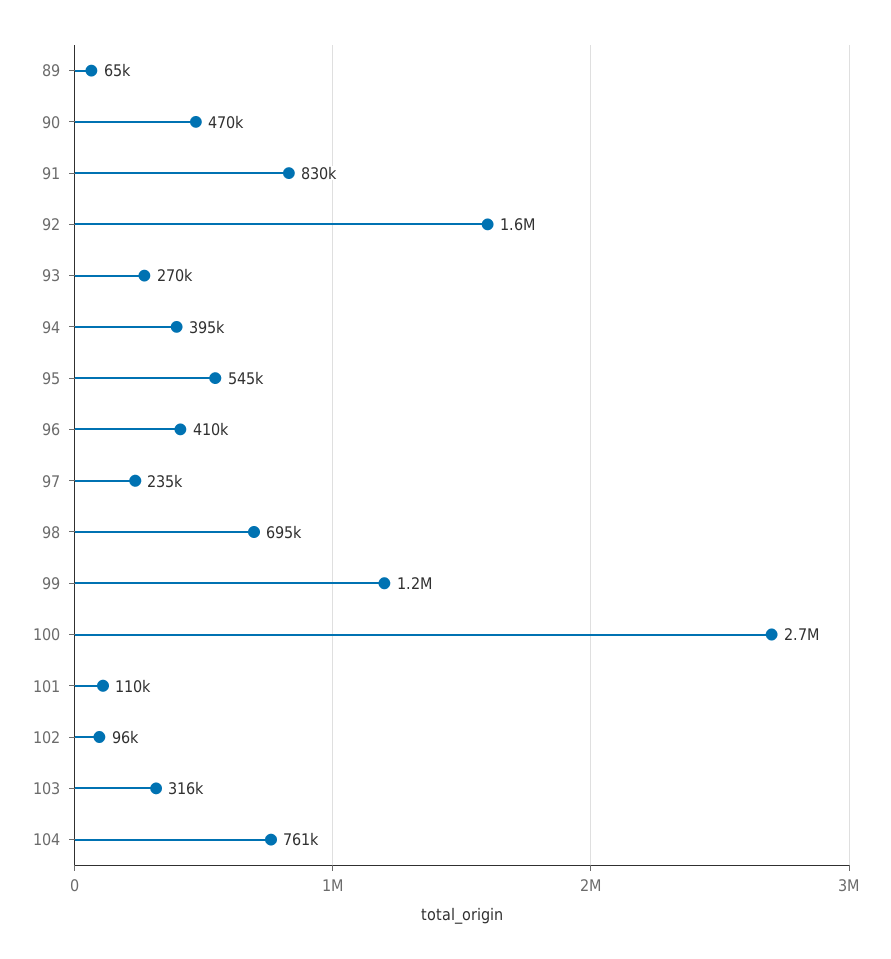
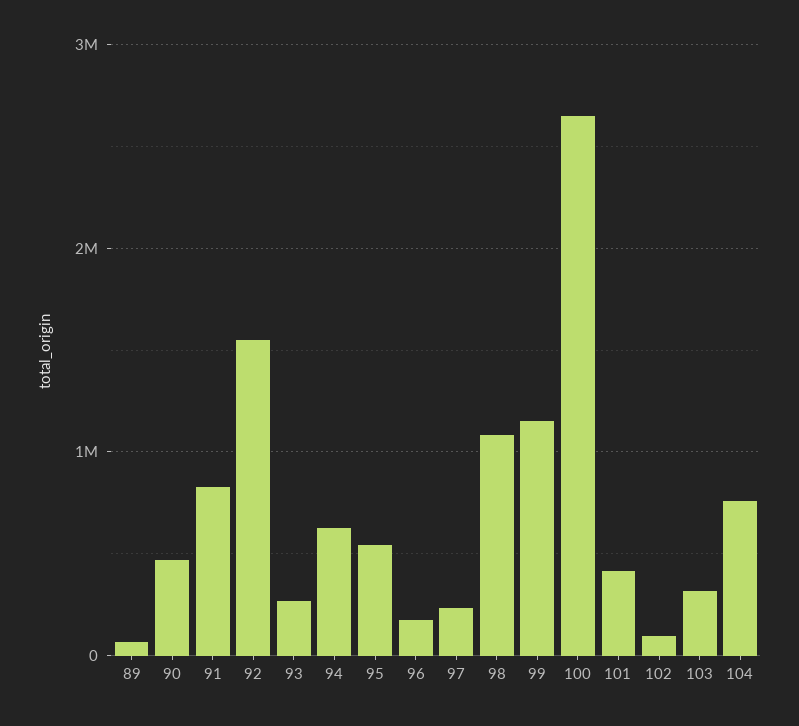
94: 395000 -> 600000
96: 410000 -> 200000
98: 695000 -> 1100000
101: 110000 -> 400000

